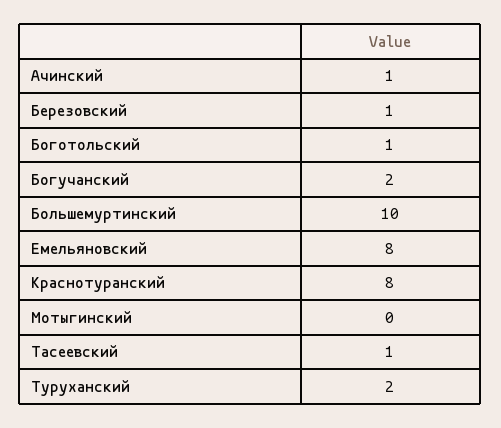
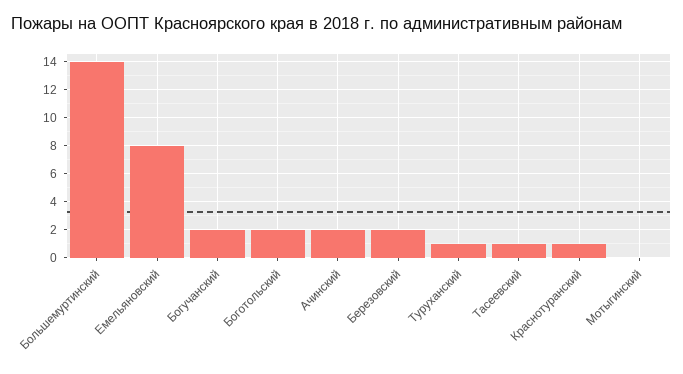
Ачинский: 1 -> 2
Березовский: 1 -> 2
Боготольский: 1 -> 2
Большемуртинский: 10 -> 14
Краснотуранский: 8 -> 1
Туруханский: 2 -> 1

